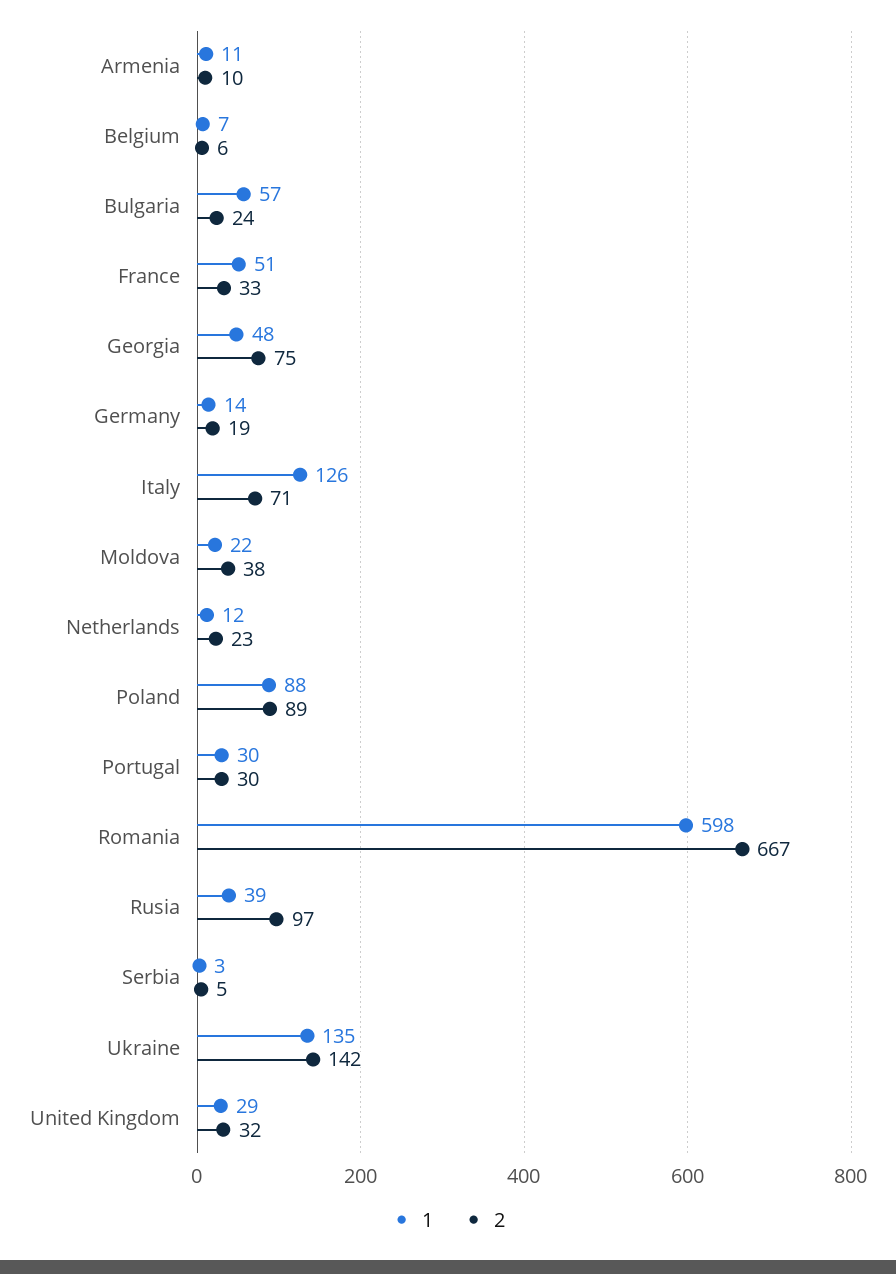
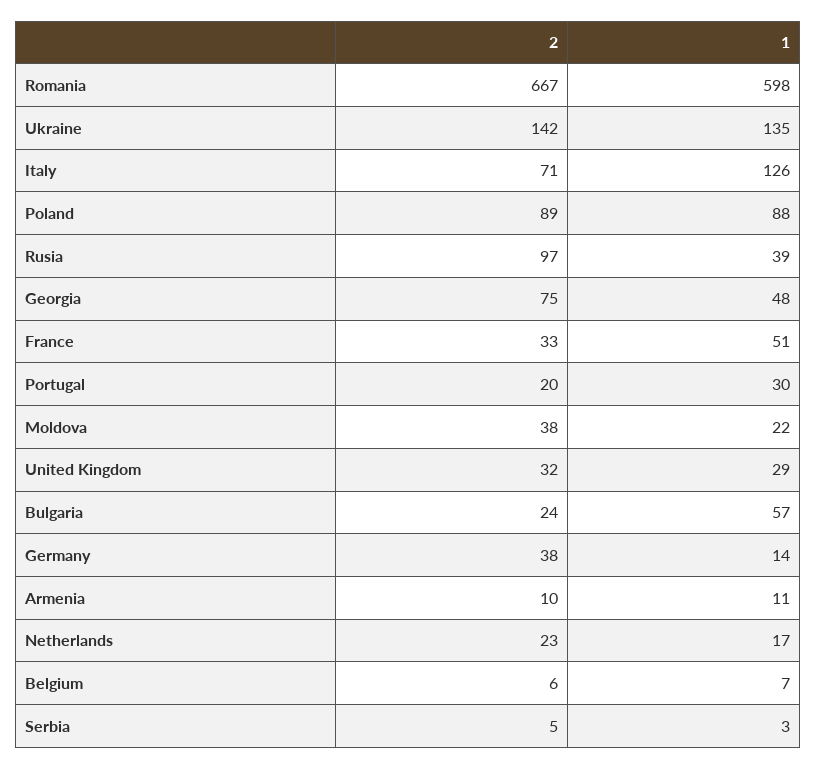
2, Germany: 19 -> 38
1, Netherlands: 12 -> 17
2, Portugal: 30 -> 20

